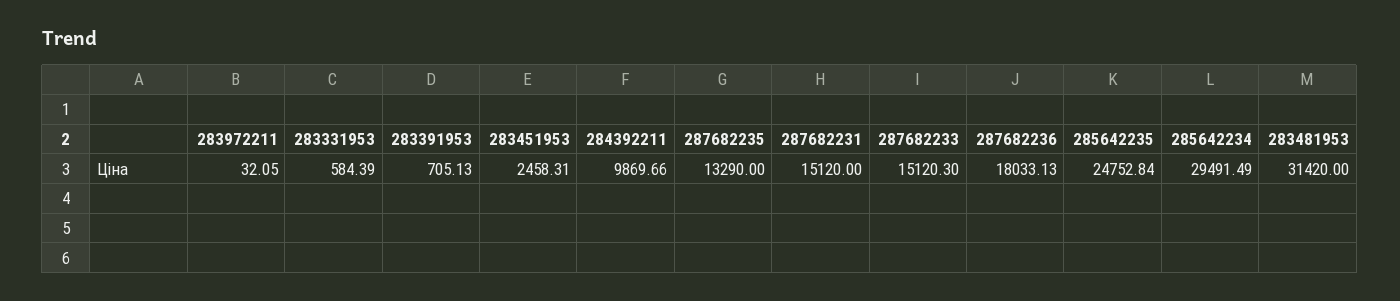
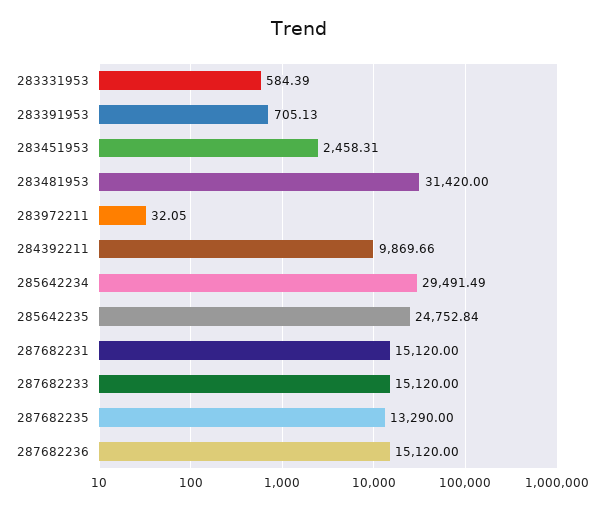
287682233: 15120.3 -> 15120
287682236: 18033.13 -> 15120

